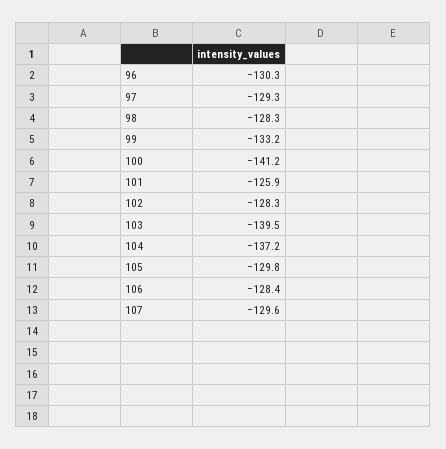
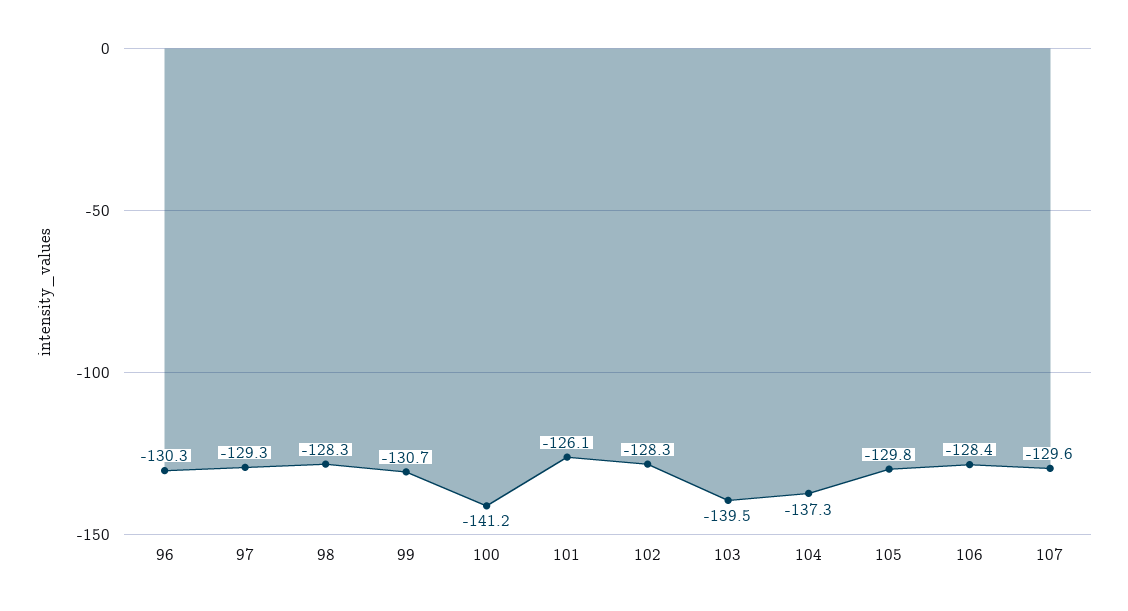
99: -133.2 -> -130.7
101: -125.9 -> -126.1
104: -137.2 -> -137.3

